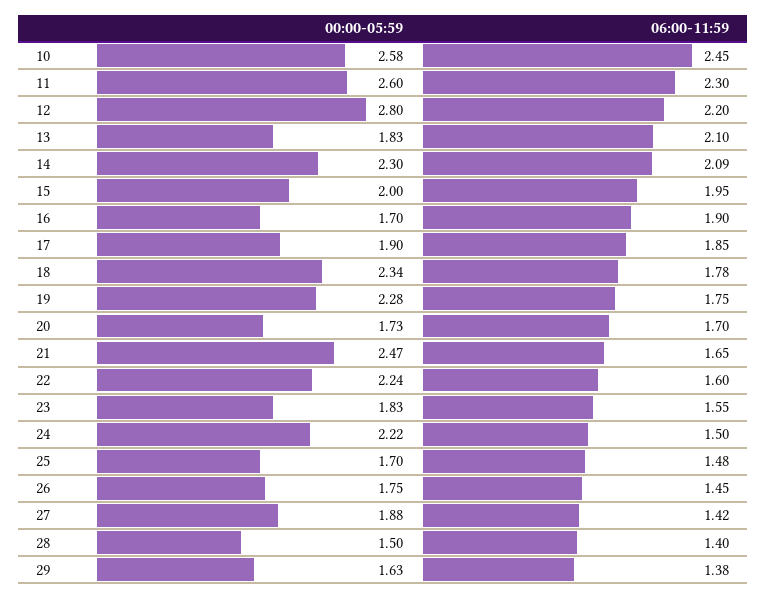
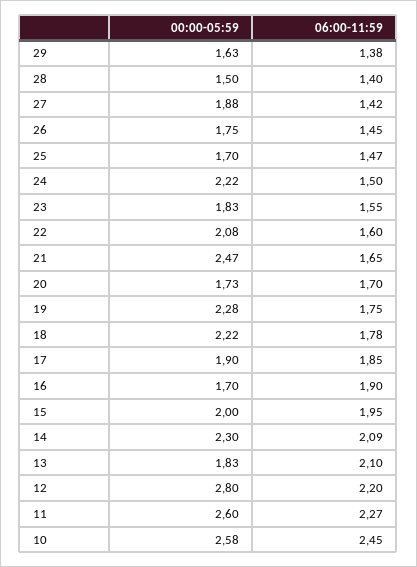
06:00-11:59, 11: 2.3 -> 2.27
00:00-05:59, 18: 2.34 -> 2.22
00:00-05:59, 22: 2.24 -> 2.08
06:00-11:59, 25: 1.48 -> 1.47

